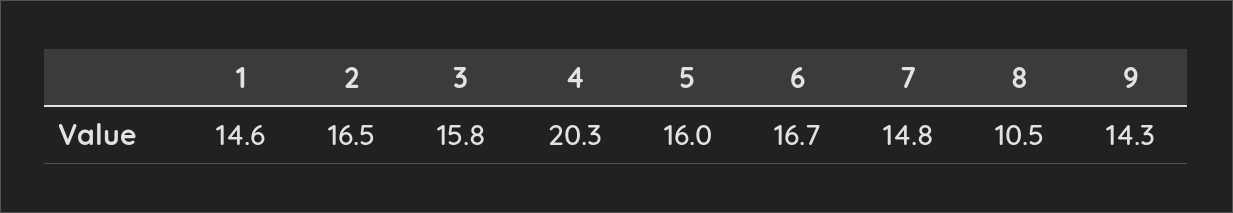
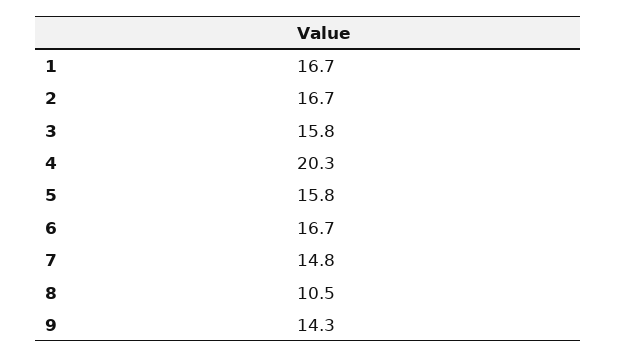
1: 14.6 -> 16.7
2: 16.5 -> 16.7
5: 16 -> 15.8

